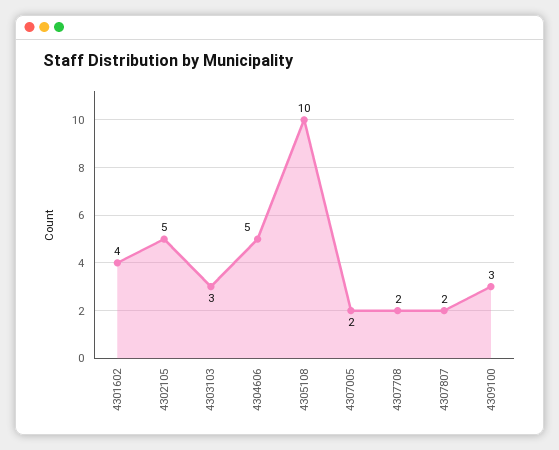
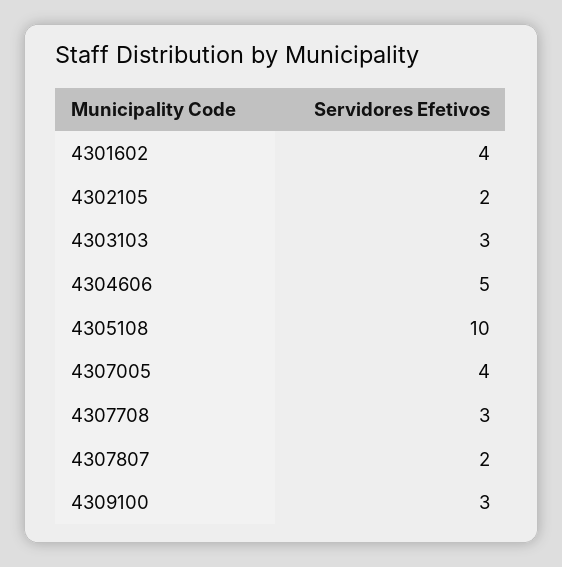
4302105: 5 -> 2
4307005: 2 -> 4
4307708: 2 -> 3

